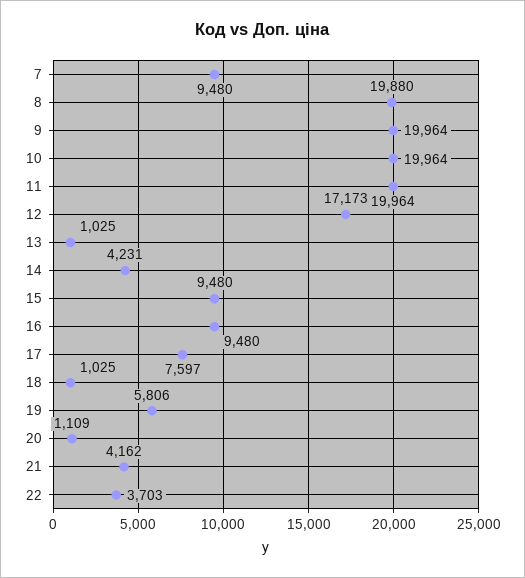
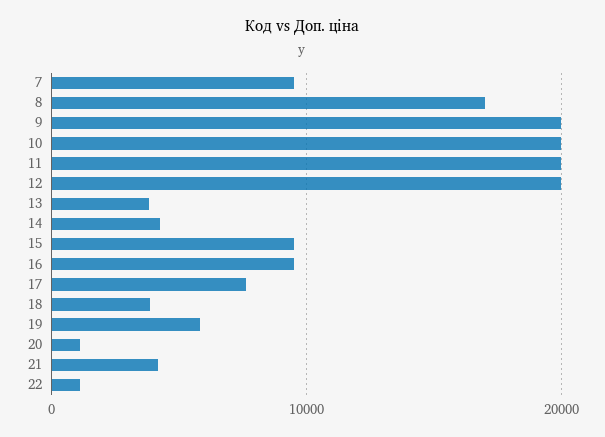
8: 19880 -> 17000
12: 17173 -> 20000
13: 1025 -> 4000
18: 1025 -> 4000
22: 3703 -> 1000

